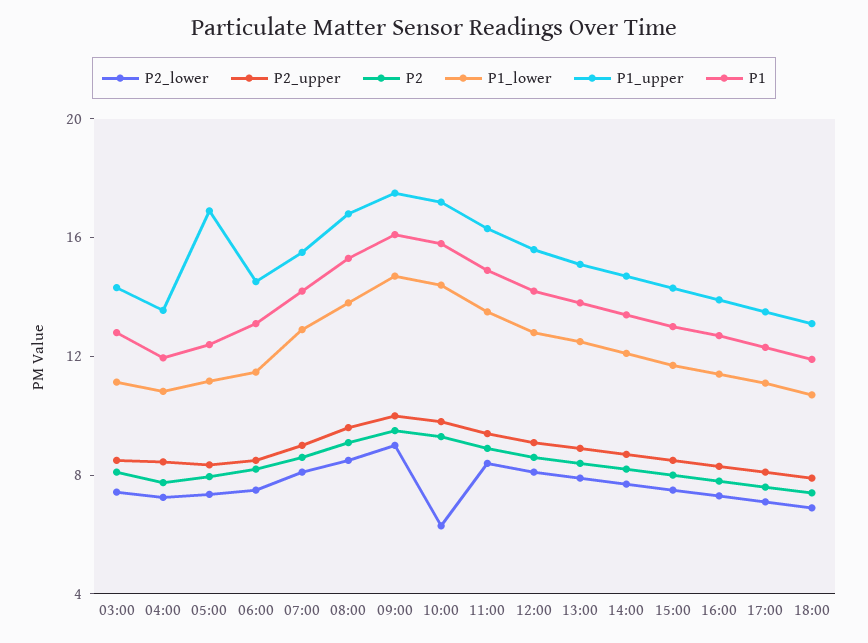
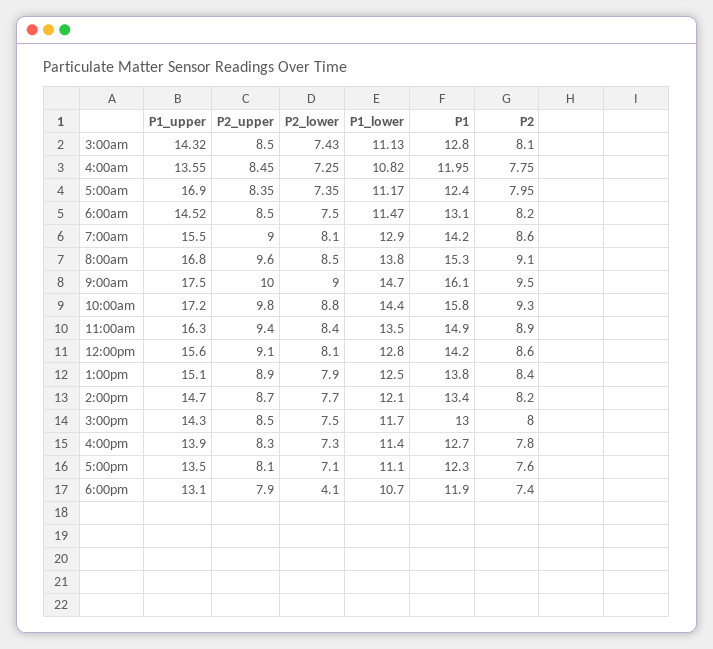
P2_lower, 10:00: 6 -> 8.8
P2_lower, 18:00: 7 -> 4.1

